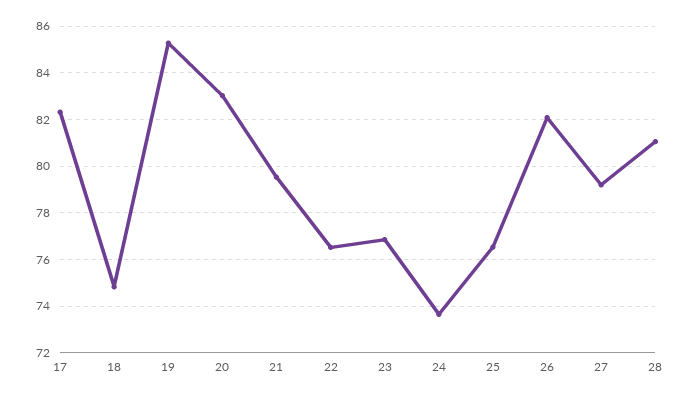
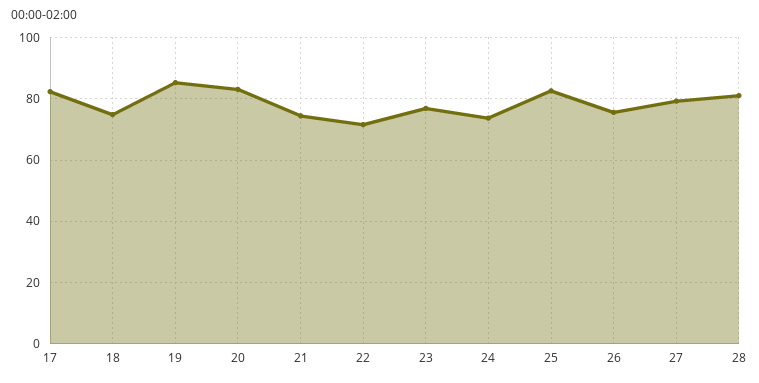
21: 79.5 -> 74
22: 76.5 -> 72
25: 76.5 -> 82
26: 82 -> 76

